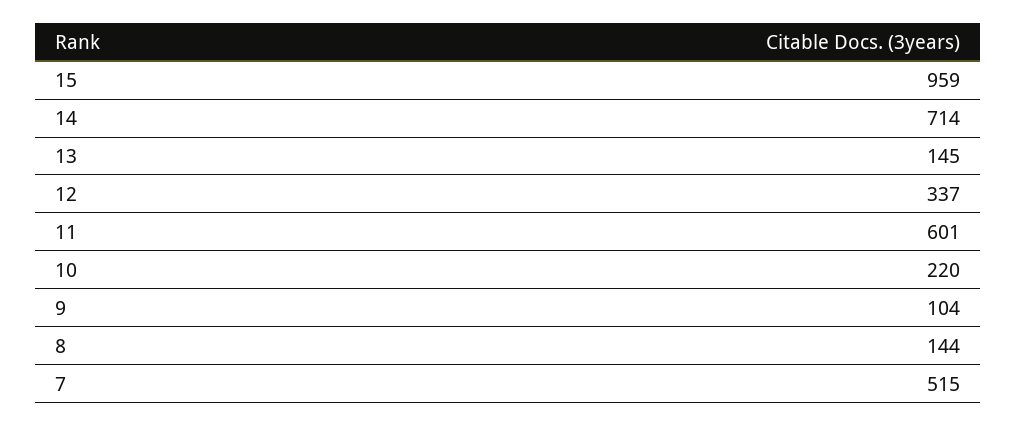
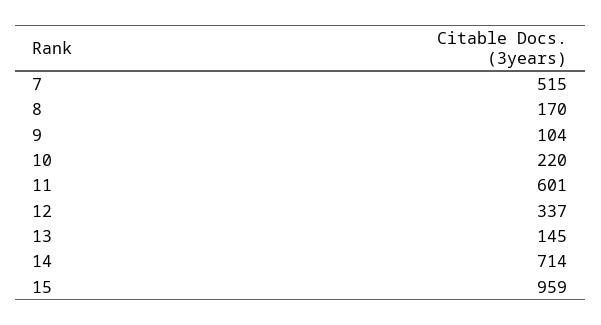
8: 144 -> 170

